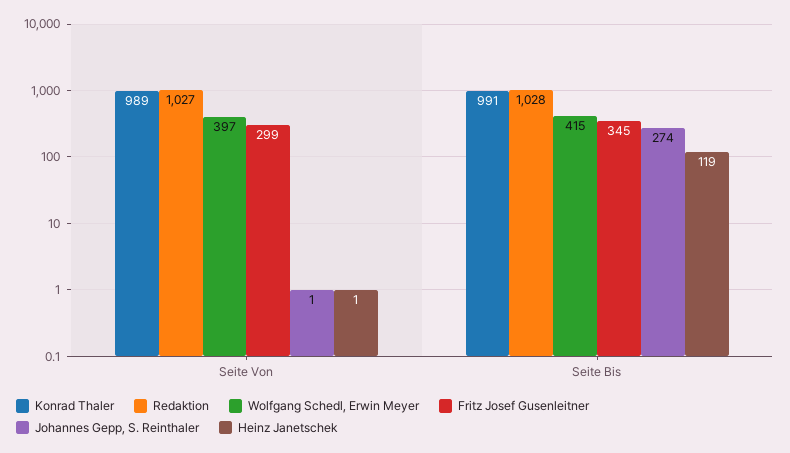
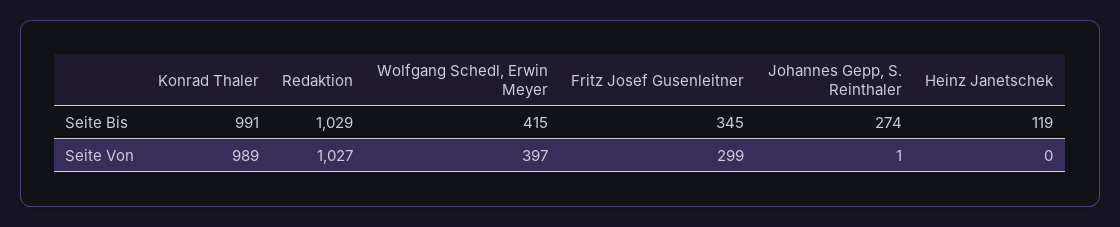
Heinz Janetschek, Seite Von: 1 -> 0
Redaktion, Seite Bis: 1028 -> 1029

